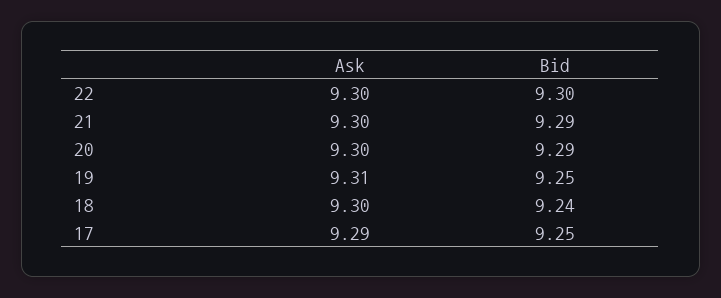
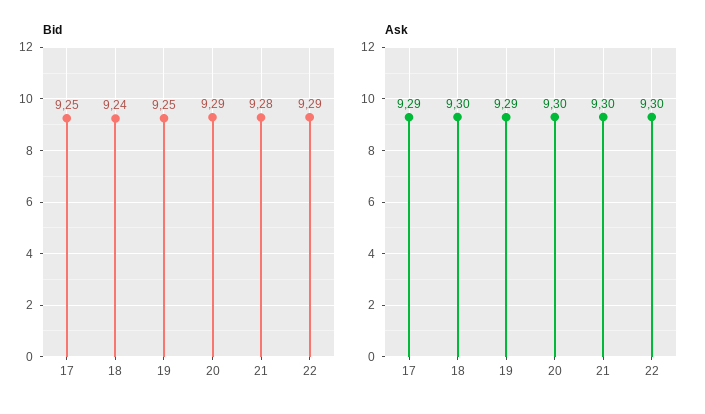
Bid, 22: 9.3 -> 9.29
Bid, 21: 9.29 -> 9.28
Ask, 19: 9.31 -> 9.29

